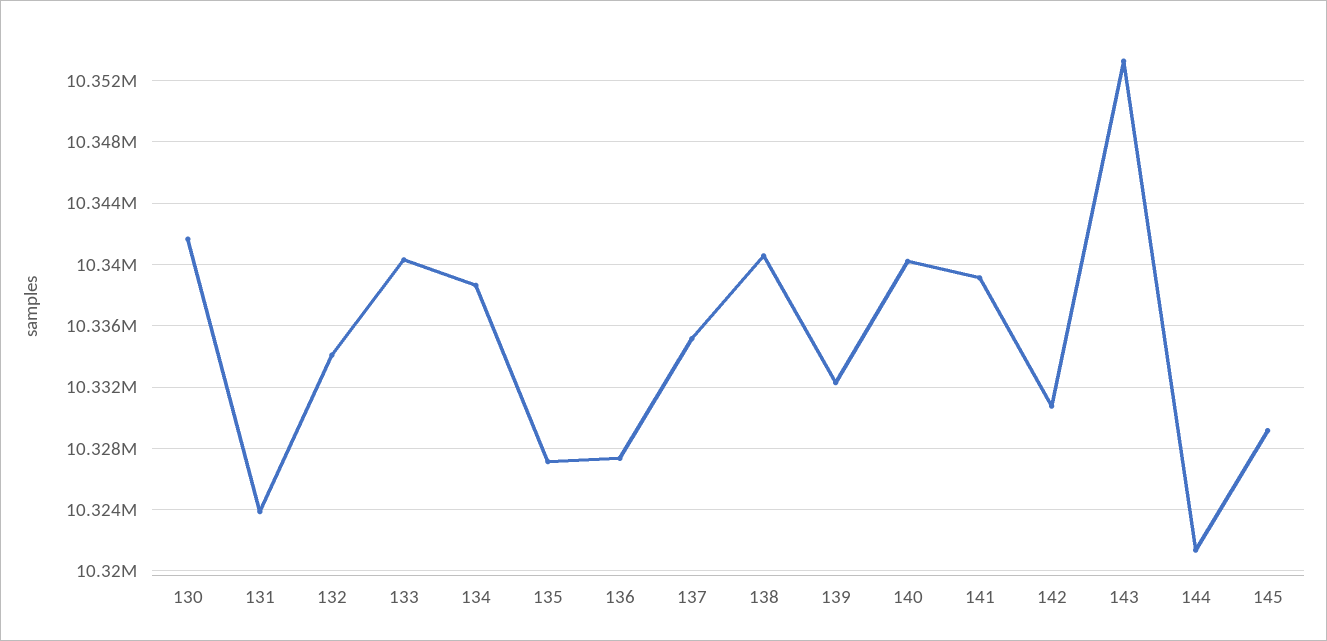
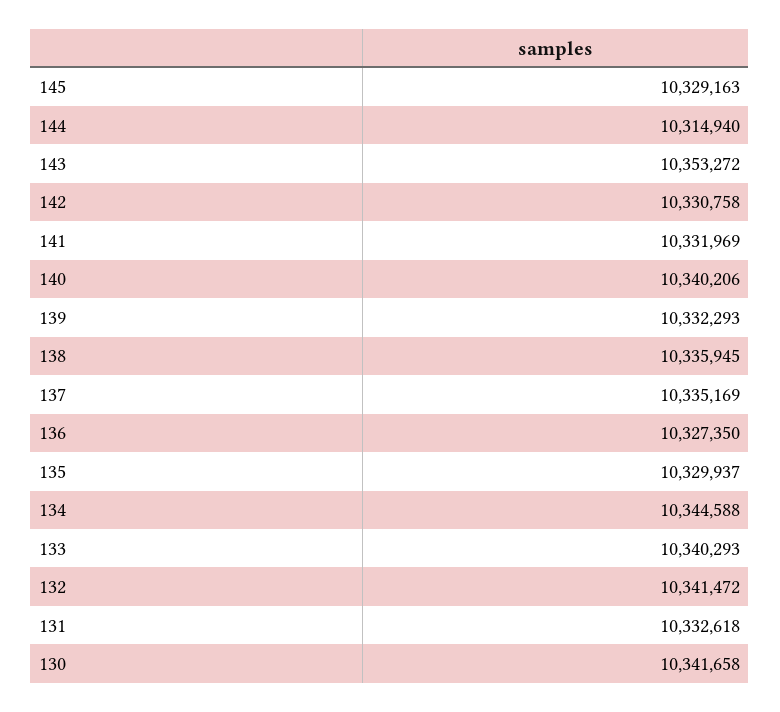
131: 10324000 -> 10332618
132: 10334000 -> 10341472
134: 10338500 -> 10344588
135: 10327000 -> 10329937
138: 10340500 -> 10335945
141: 10339000 -> 10331969
144: 10321500 -> 10314940

